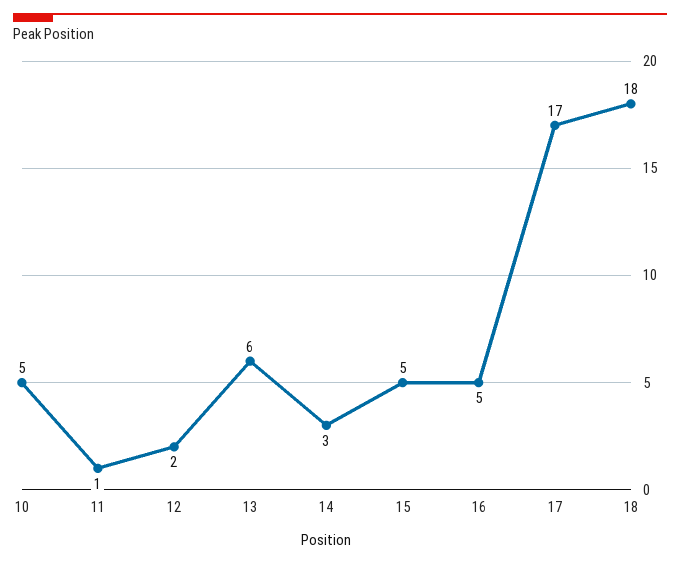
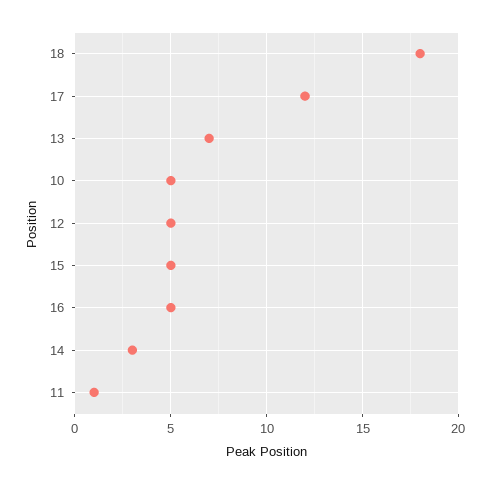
12: 2 -> 5
13: 6 -> 7
17: 17 -> 12

